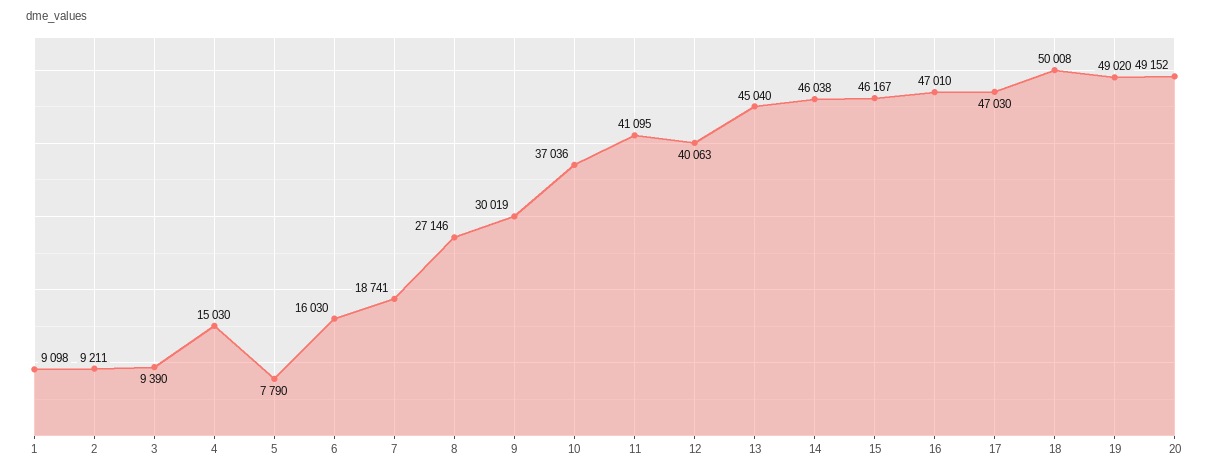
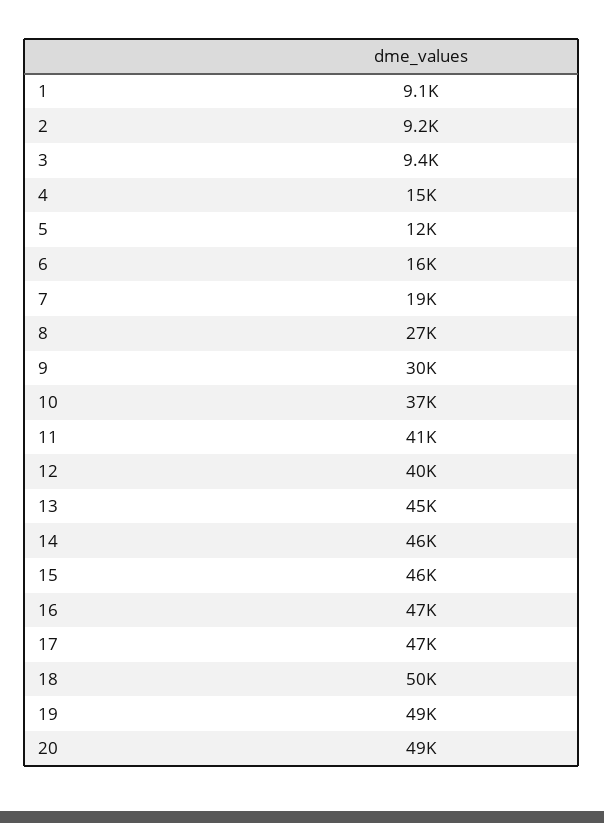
5: 7790 -> 12000

